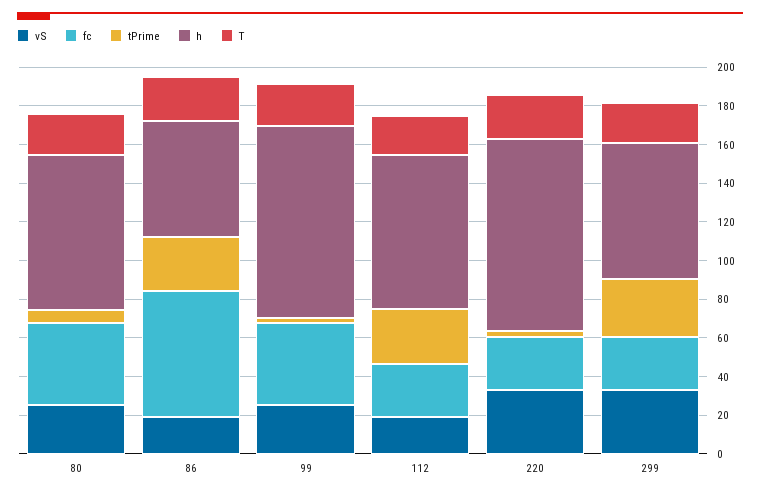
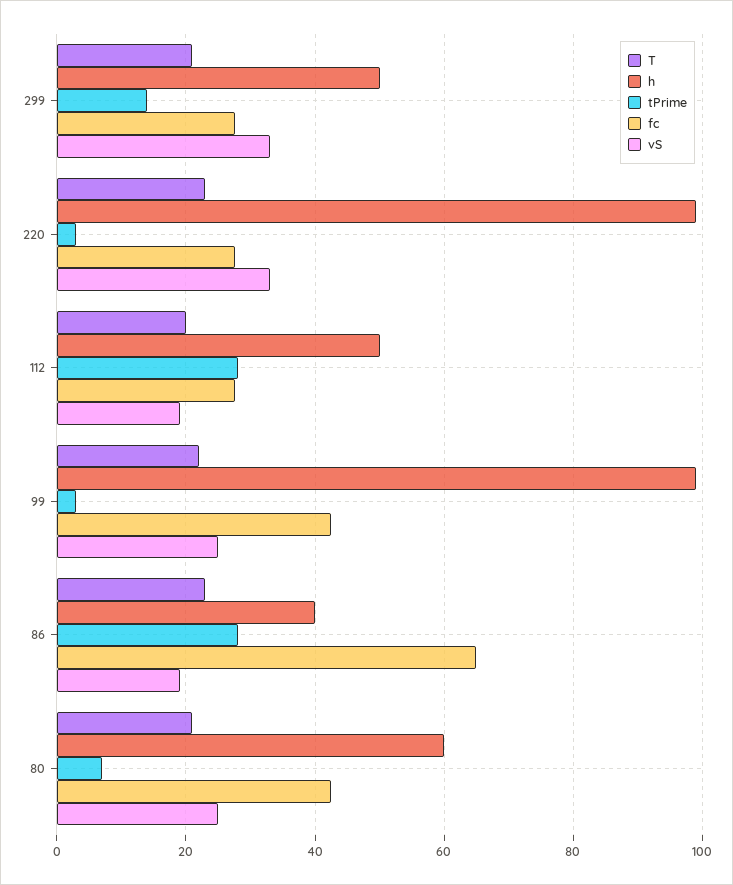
h, 80: 80 -> 60
h, 86: 60 -> 40
h, 112: 80 -> 50
tPrime, 299: 30 -> 14
h, 299: 70 -> 50

